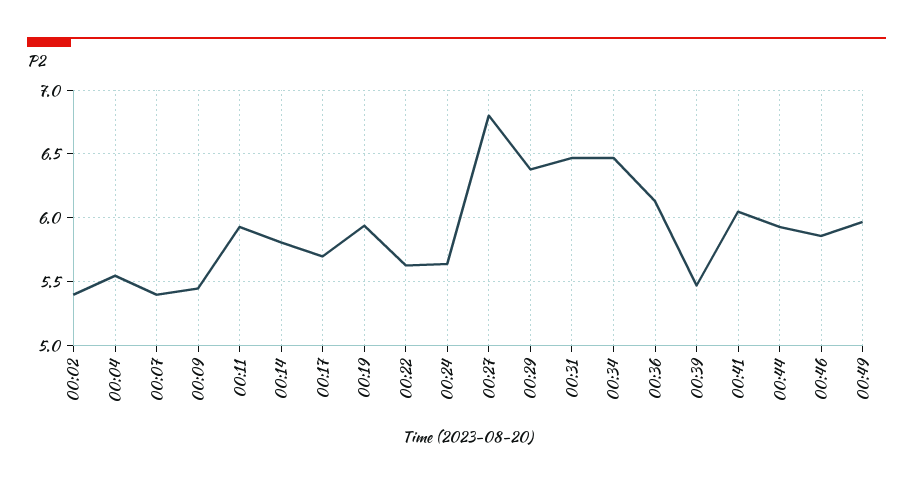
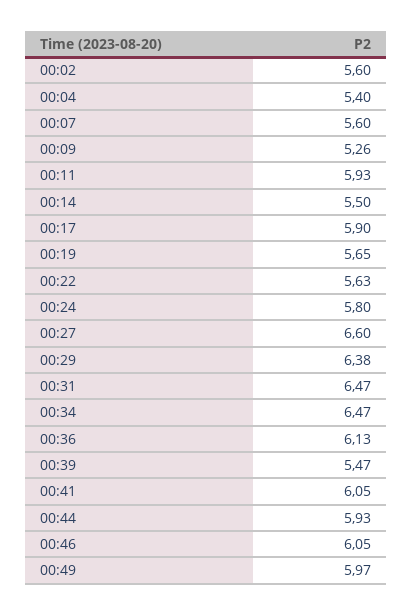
00:02: 5.4 -> 5.6
00:04: 5.55 -> 5.4
00:07: 5.4 -> 5.6
00:09: 5.45 -> 5.26
00:14: 5.8 -> 5.5
00:17: 5.7 -> 5.9
00:19: 5.95 -> 5.65
00:24: 5.65 -> 5.8
00:27: 6.8 -> 6.6
00:46: 5.85 -> 6.05

